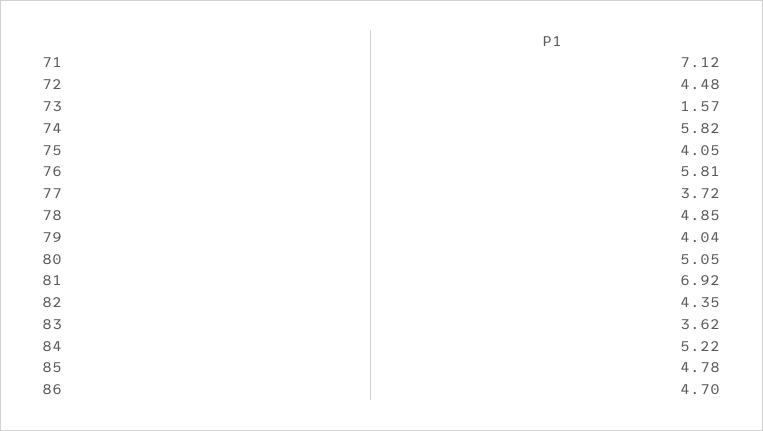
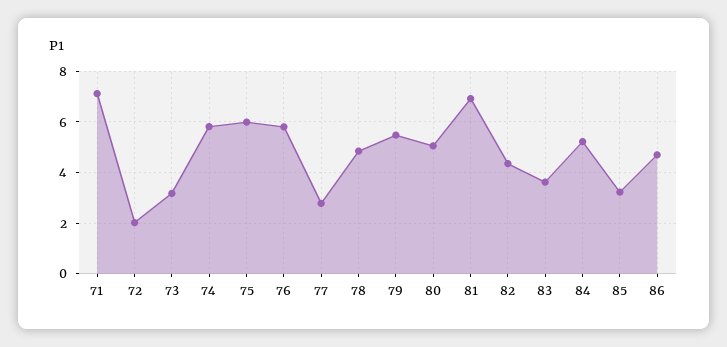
72: 4.48 -> 2
73: 1.57 -> 3.25
75: 4.05 -> 6
77: 3.72 -> 2.75
79: 4.04 -> 5.5
85: 4.78 -> 3.25

